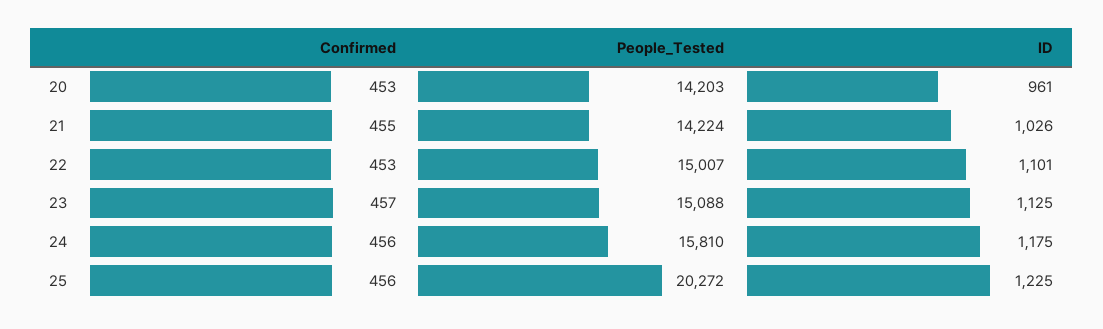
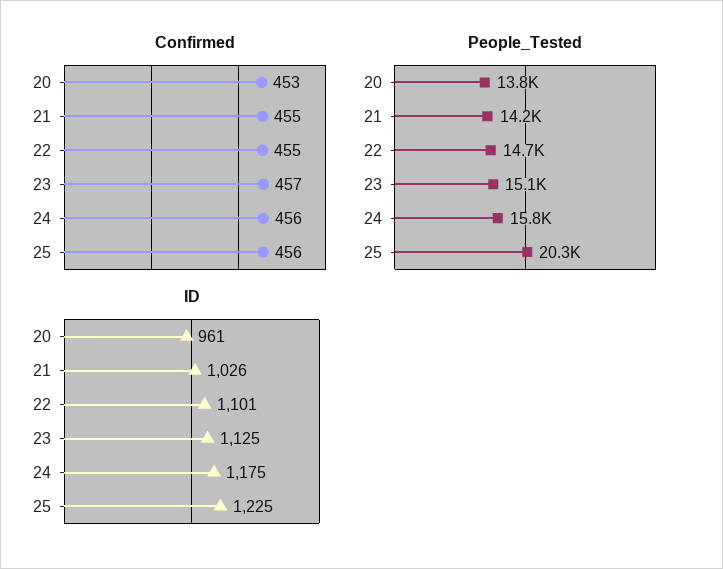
People_Tested, 20: 14203 -> 13800
Confirmed, 22: 453 -> 455
People_Tested, 22: 15007 -> 14700

